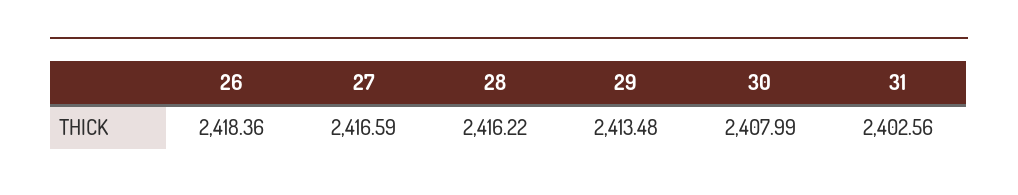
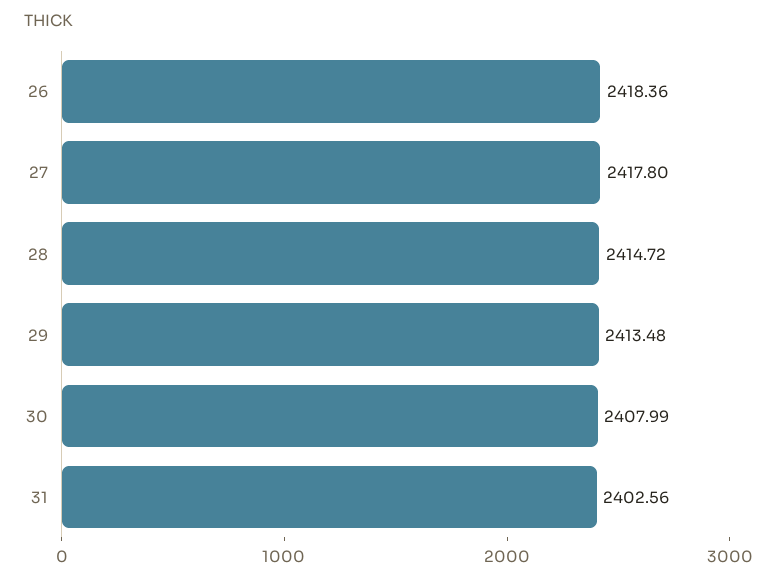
27: 2416.59 -> 2417.8
28: 2416.22 -> 2414.72

